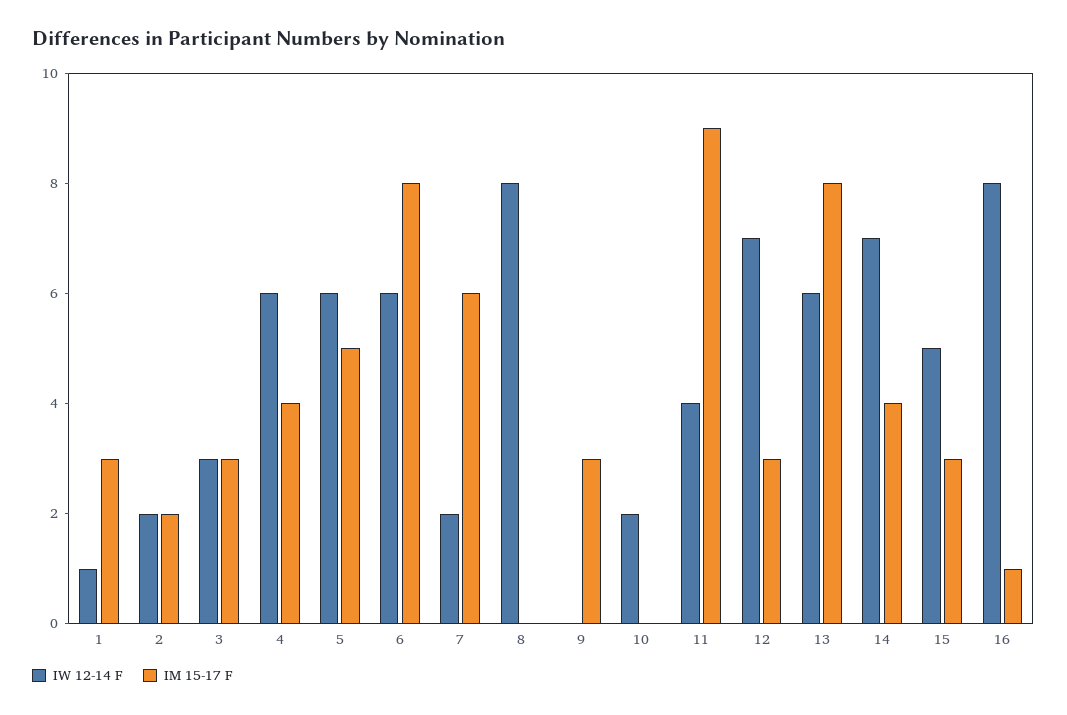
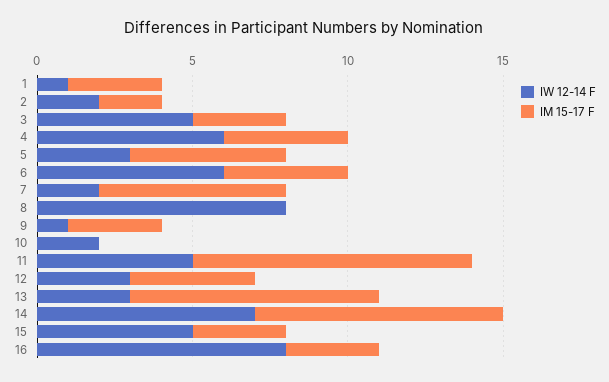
IW 12-14 F, 3: 3 -> 5
IW 12-14 F, 5: 6 -> 3
IM 15-17 F, 6: 8 -> 4
IW 12-14 F, 9: 0 -> 1
IW 12-14 F, 11: 4 -> 5
IW 12-14 F, 12: 7 -> 3
IM 15-17 F, 12: 3 -> 4
IW 12-14 F, 13: 6 -> 3
IM 15-17 F, 14: 4 -> 8
IM 15-17 F, 16: 1 -> 3

